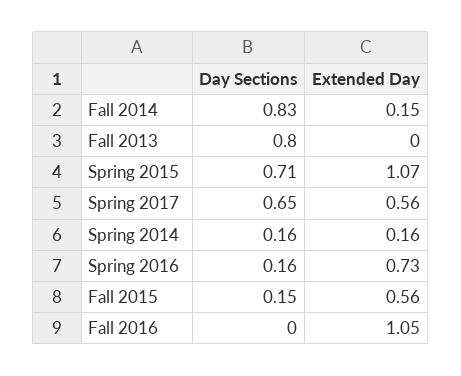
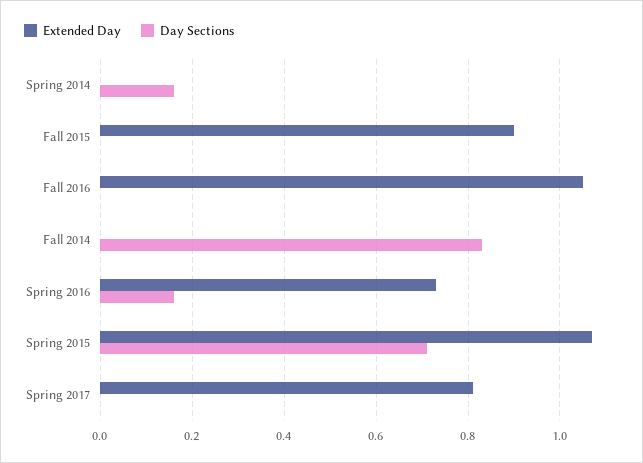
Extended Day, Fall 2014: 0.15 -> 0
Day Sections, Fall 2013: 0.8 -> none
Extended Day, Fall 2013: 0 -> none
Day Sections, Spring 2017: 0.65 -> 0
Extended Day, Spring 2017: 0.56 -> 0.8
Extended Day, Spring 2014: 0.16 -> 0
Day Sections, Fall 2015: 0.15 -> 0
Extended Day, Fall 2015: 0.56 -> 0.9

